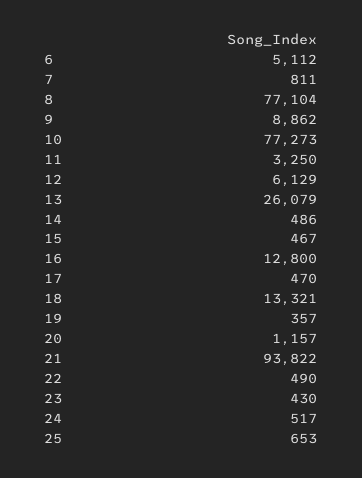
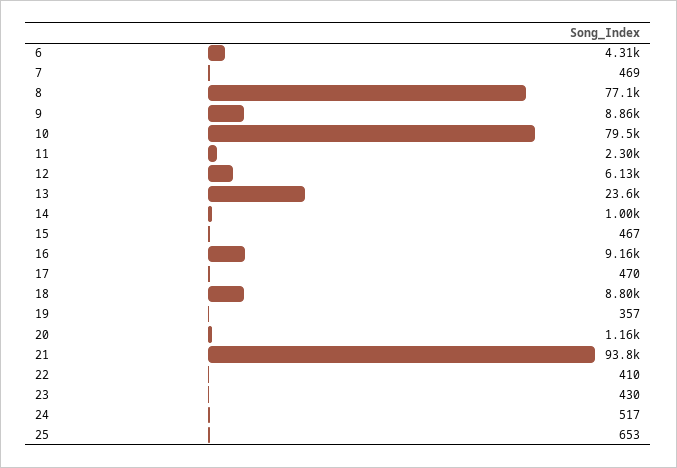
6: 5112 -> 4310
7: 811 -> 469
10: 77273 -> 79500
11: 3250 -> 2300
13: 26079 -> 23600
14: 486 -> 1000
16: 12800 -> 9160
18: 13321 -> 8800
22: 490 -> 410

